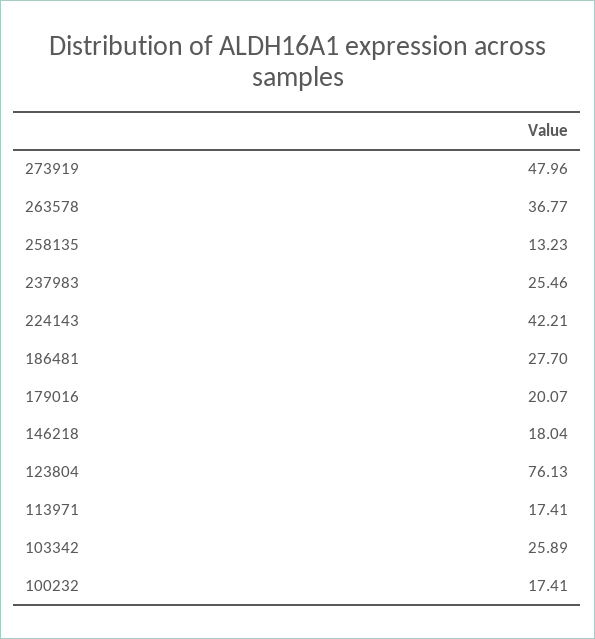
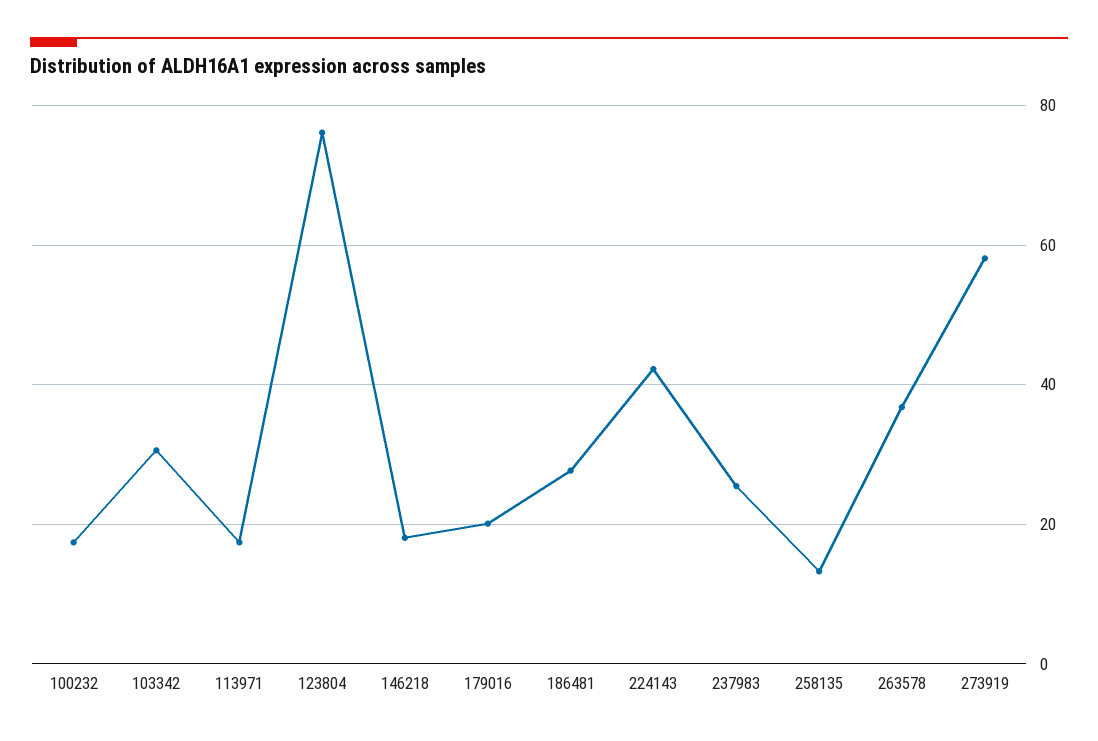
273919: 47.96 -> 58
103342: 25.89 -> 30

